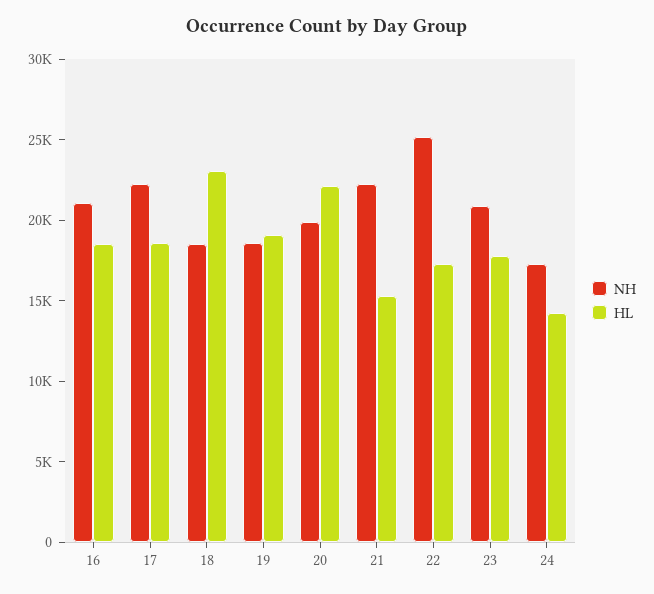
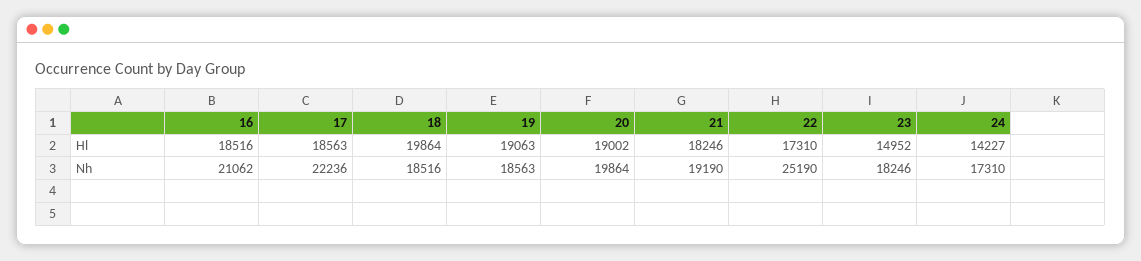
HL, 18: 23000 -> 19864
HL, 20: 22000 -> 19002
NH, 21: 22000 -> 19190
HL, 21: 15000 -> 18246
NH, 23: 21000 -> 18246
HL, 23: 18000 -> 14952

